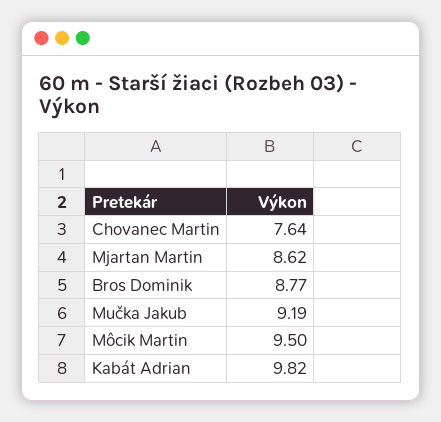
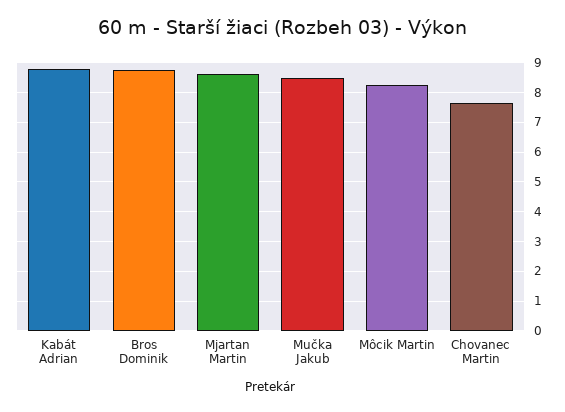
Mučka Jakub: 9.19 -> 8.5
Môcik Martin: 9.5 -> 8.25
Kabát Adrian: 9.82 -> 8.75

